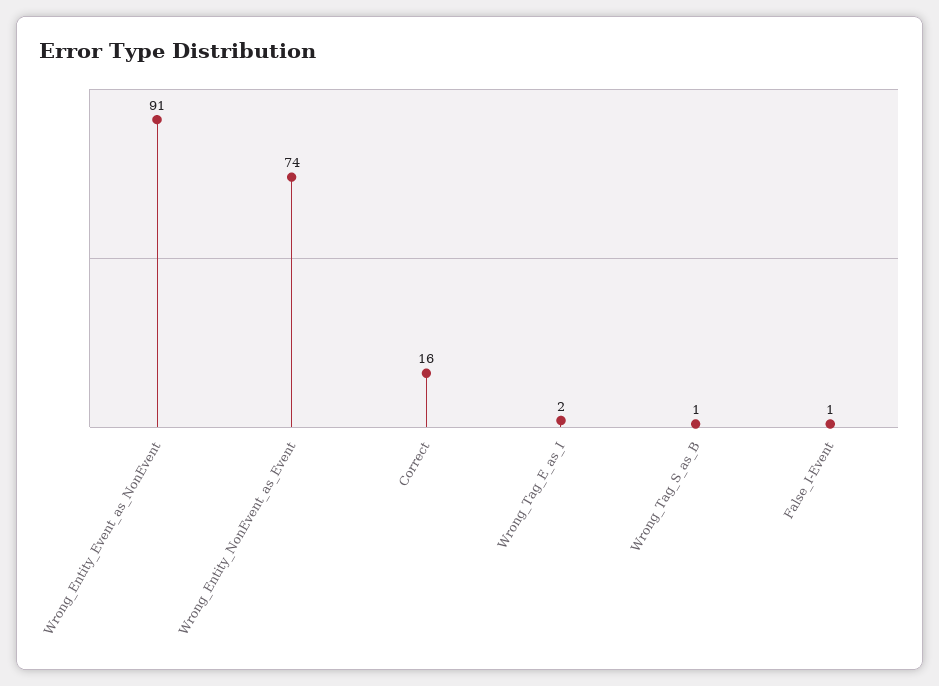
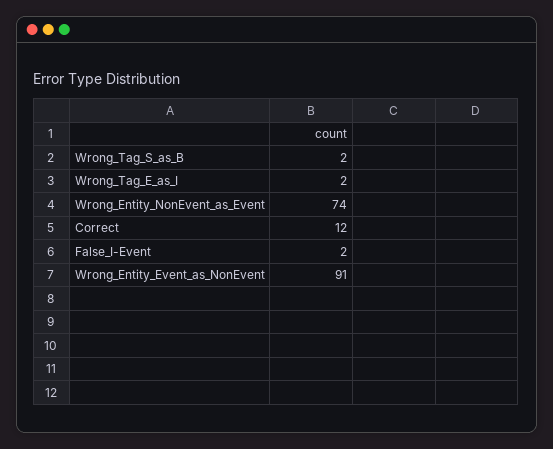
Correct: 16 -> 12
Wrong_Tag_S_as_B: 1 -> 2
False_I-Event: 1 -> 2

